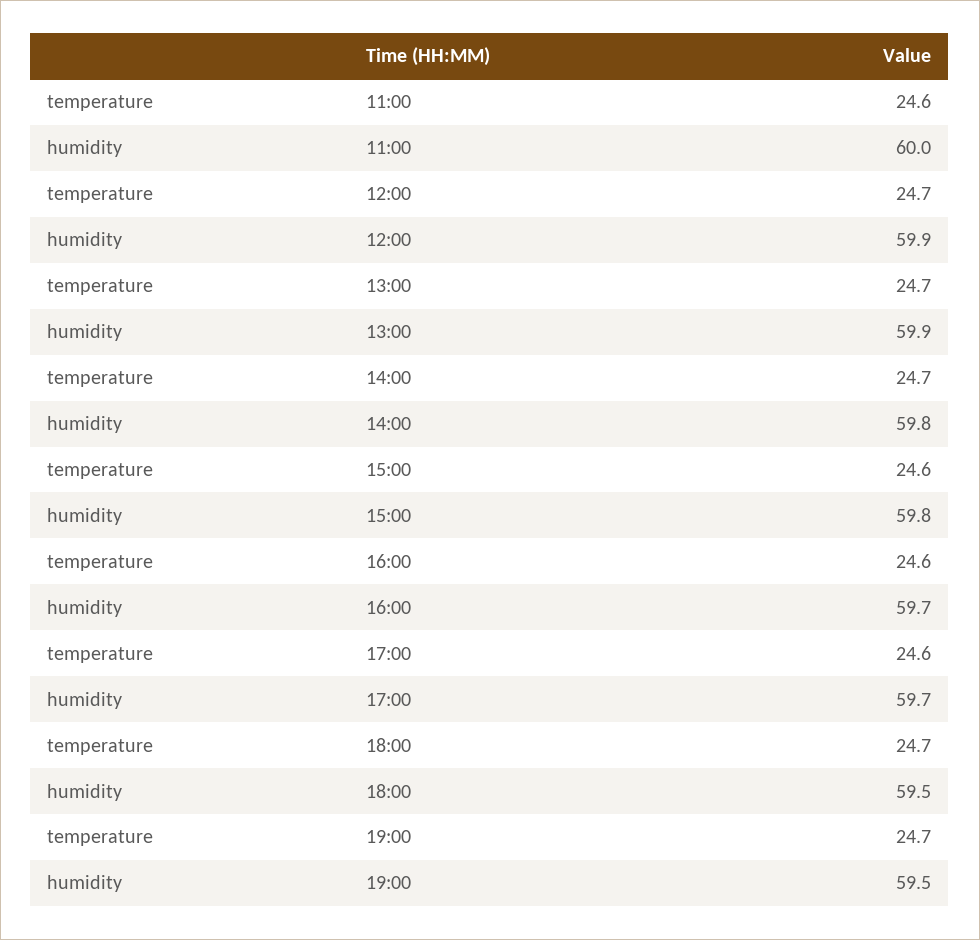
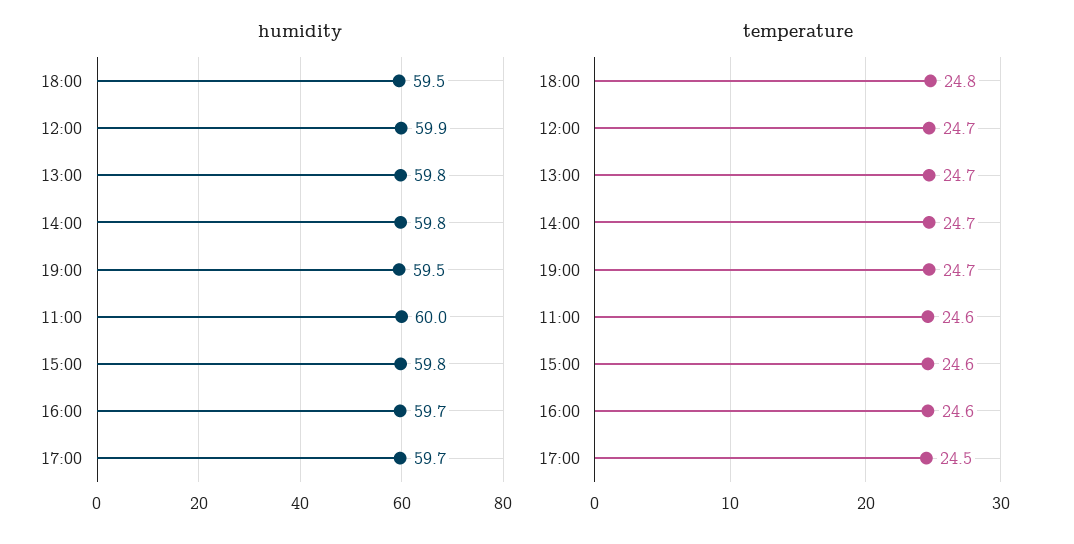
humidity, 13:00: 59.9 -> 59.8
temperature, 17:00: 24.6 -> 24.5
temperature, 18:00: 24.7 -> 24.8

